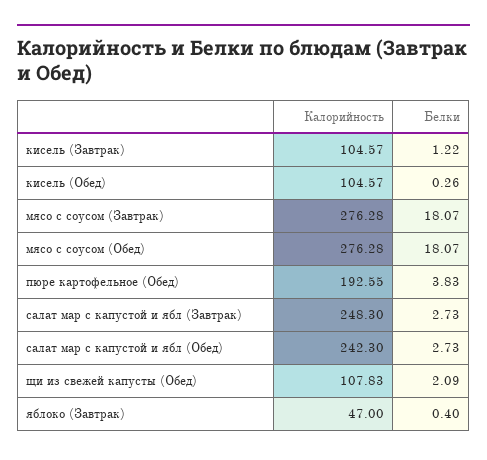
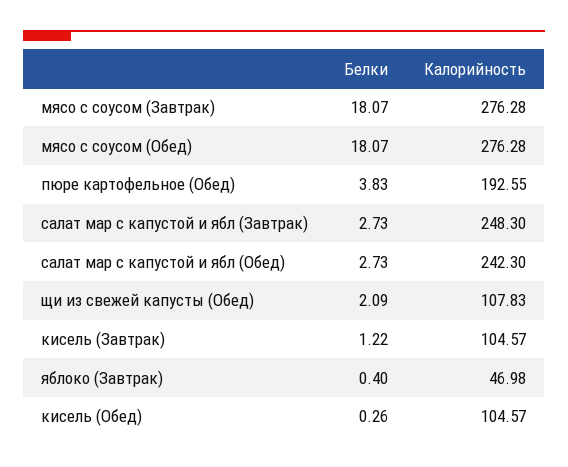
Калорийность, яблоко (Завтрак): 47 -> 46.98

